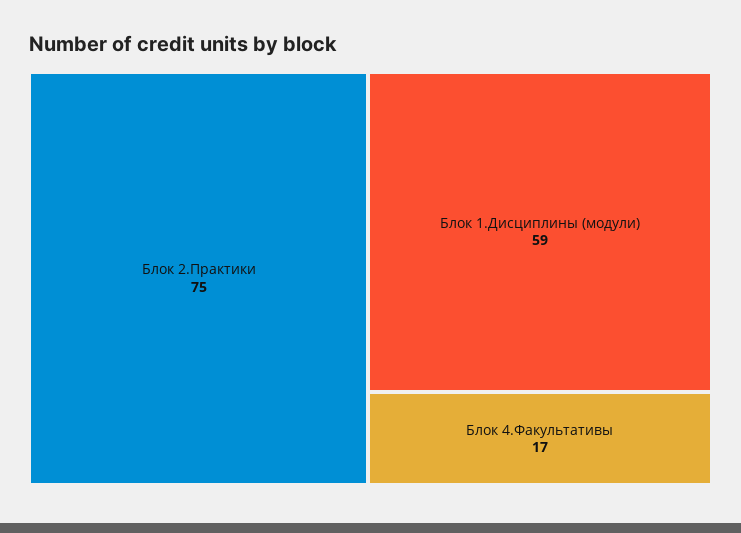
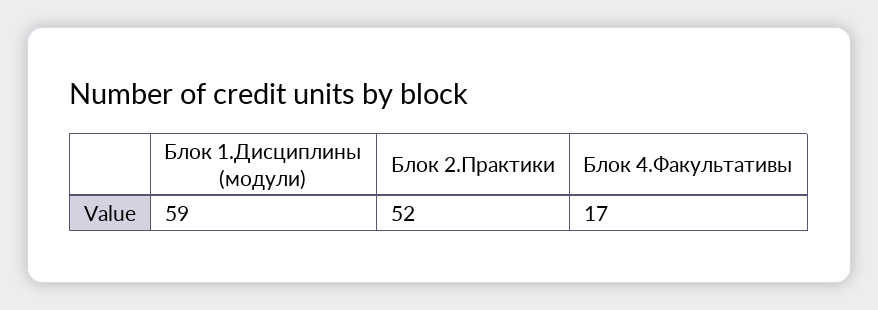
Блок 2.Практики: 75 -> 52

